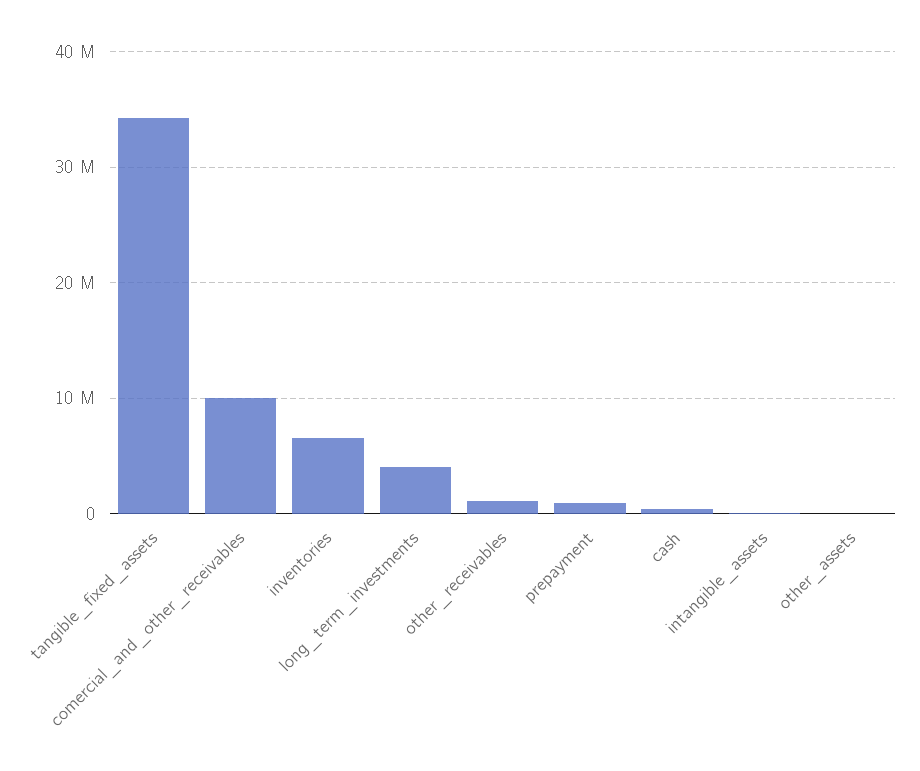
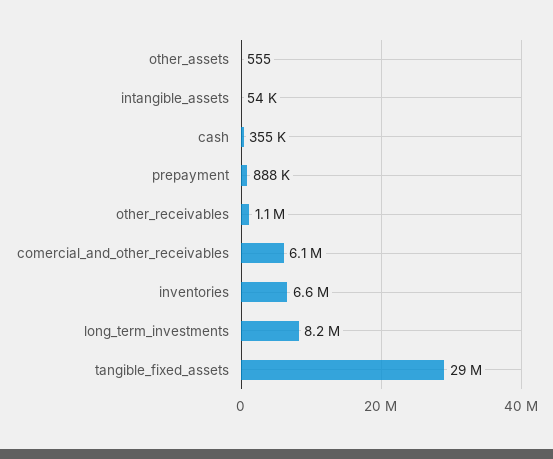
tangible_fixed_assets: 34000000 -> 29000000
comercial_and_other_receivables: 10000000 -> 6100000
long_term_investments: 4000000 -> 8200000

